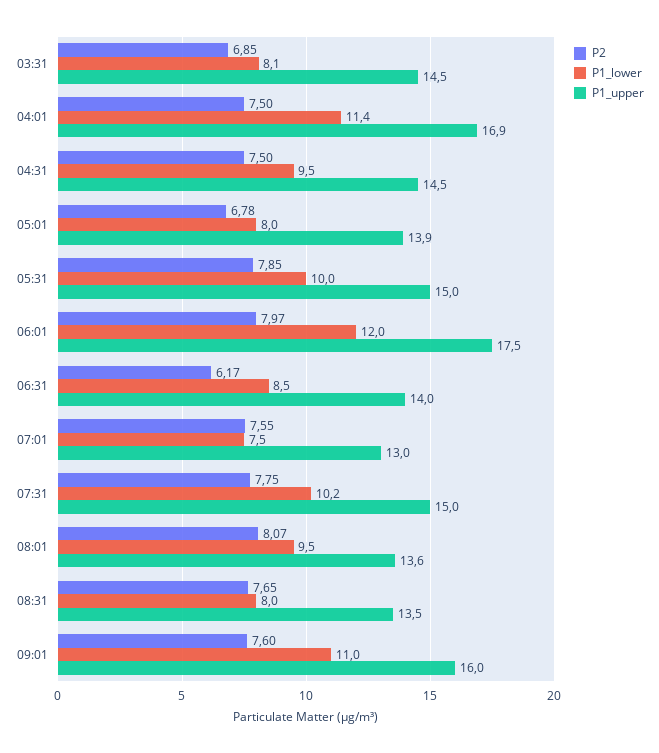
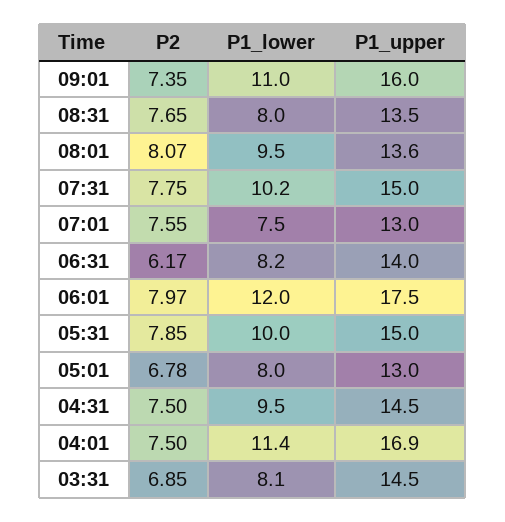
P1_upper, 05:01: 13.9 -> 13
P1_lower, 06:31: 8.5 -> 8.2
P2, 09:01: 7.6 -> 7.35

